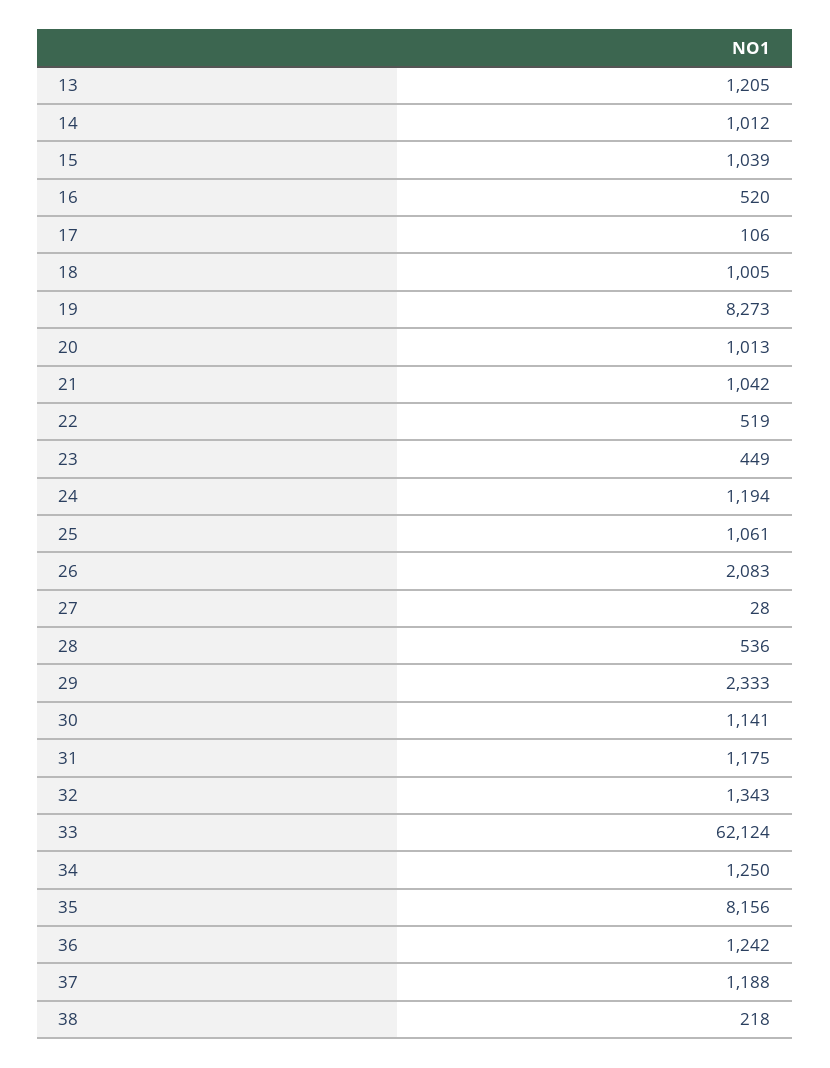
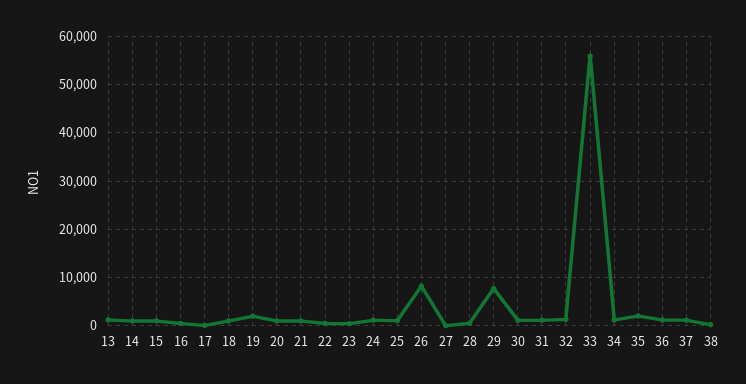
19: 8273 -> 2000
26: 2083 -> 8000
29: 2333 -> 8000
33: 62124 -> 56000
35: 8156 -> 2000

